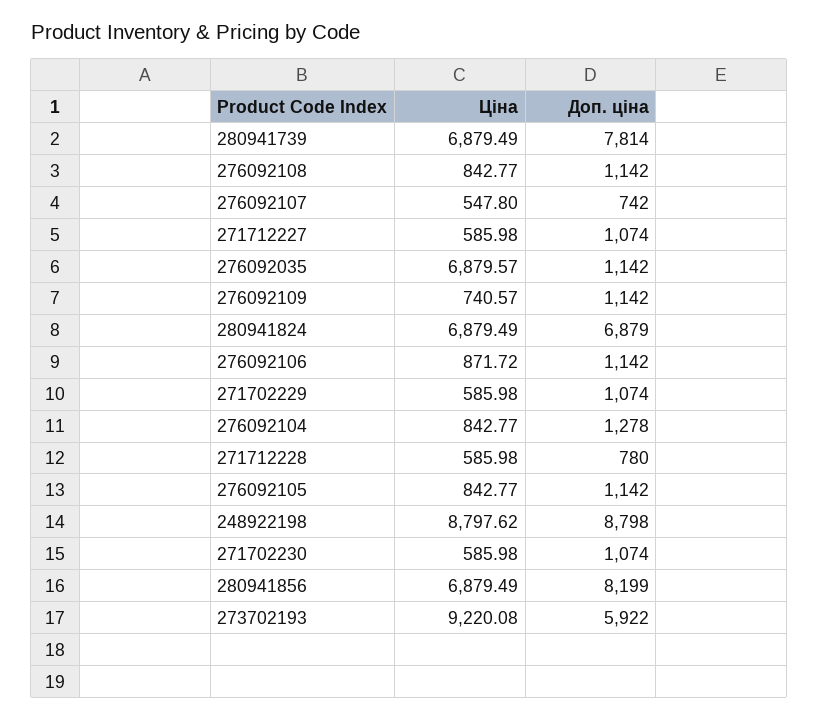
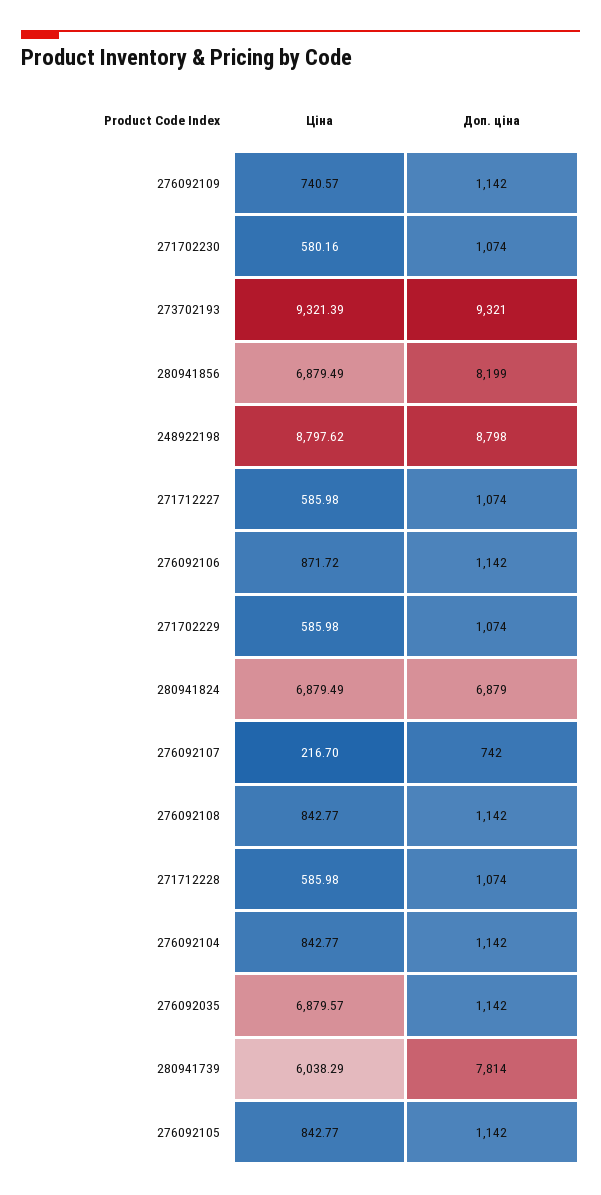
Ціна, 280941739: 6879.49 -> 6038.29
Ціна, 276092107: 547.8 -> 216.7
Доп. ціна, 276092104: 1278 -> 1142
Доп. ціна, 271712228: 780 -> 1074
Ціна, 271702230: 585.98 -> 580.16
Ціна, 273702193: 9220.08 -> 9321.39
Доп. ціна, 273702193: 5922 -> 9321

